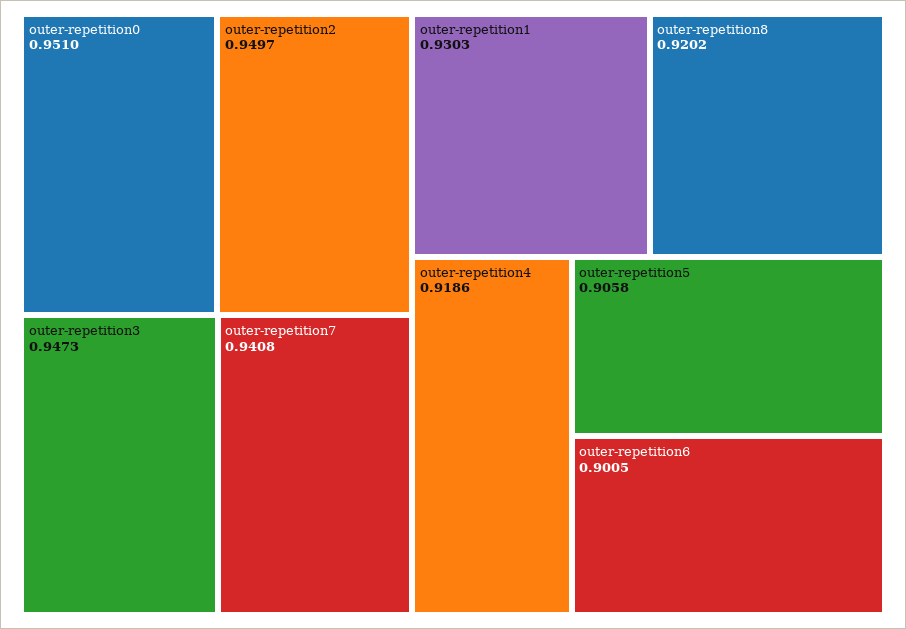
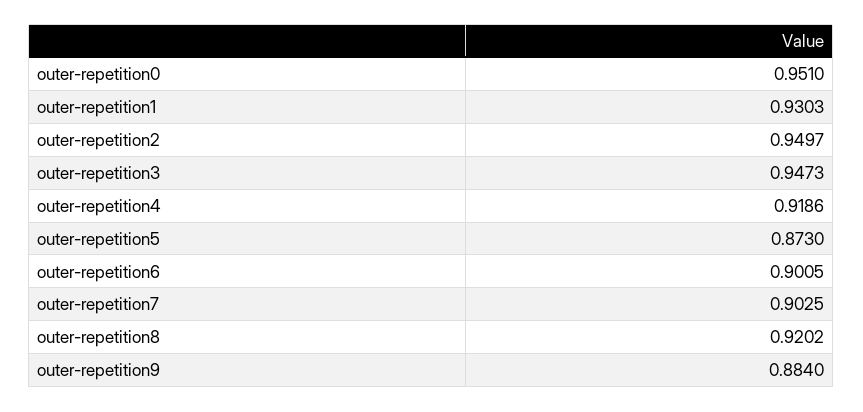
outer-repetition7: 0.9408 -> 0.9025
outer-repetition5: 0.9058 -> 0.873
outer-repetition9: none -> 0.884

